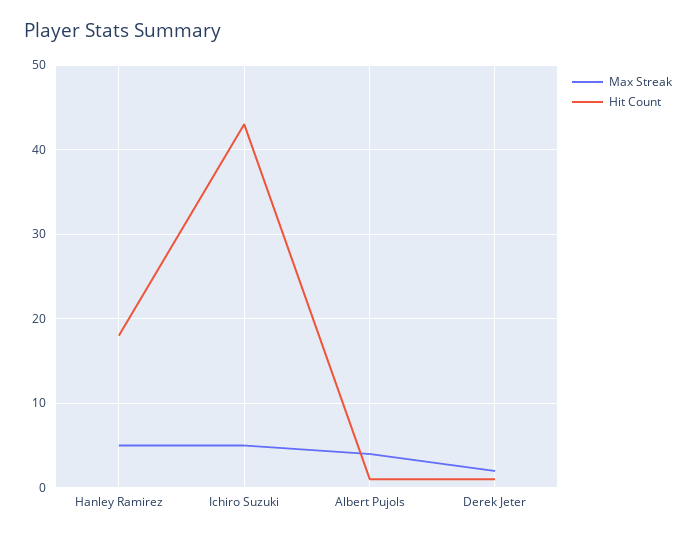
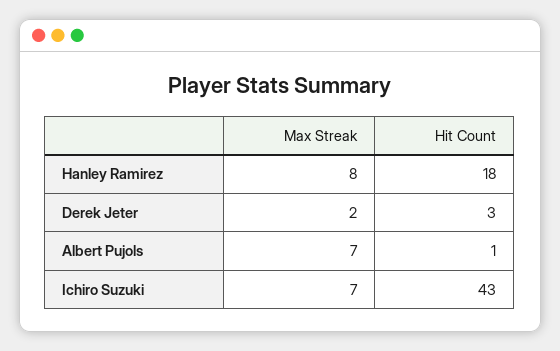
Max Streak, Hanley Ramirez: 5 -> 8
Max Streak, Ichiro Suzuki: 5 -> 7
Max Streak, Albert Pujols: 4 -> 7
Hit Count, Derek Jeter: 1 -> 3

